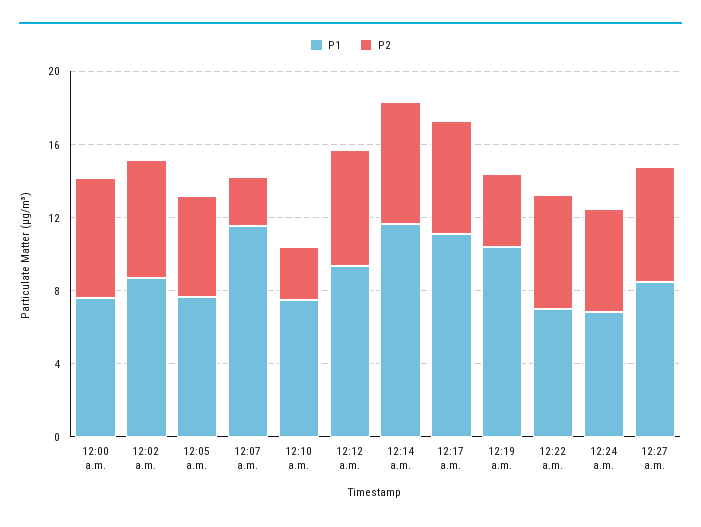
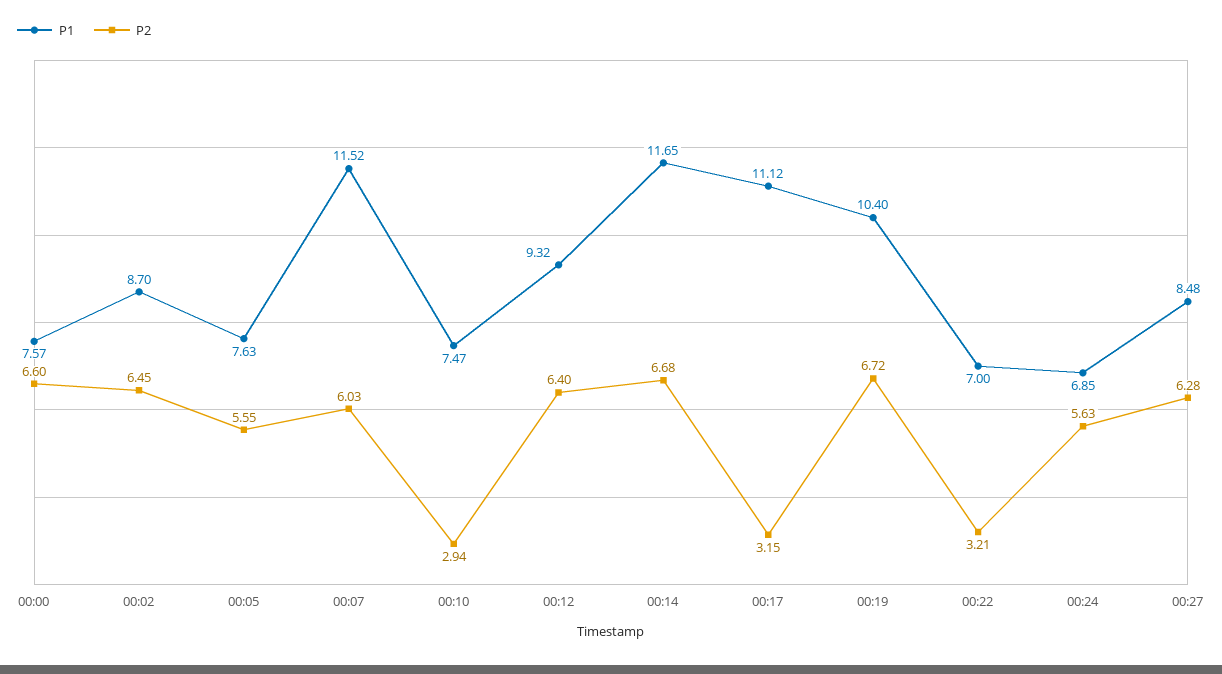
P2, 12:07 a.m.: 3 -> 6.03
P2, 12:17 a.m.: 6 -> 3.15
P2, 12:19 a.m.: 4 -> 6.72
P2, 12:22 a.m.: 6 -> 3.21

